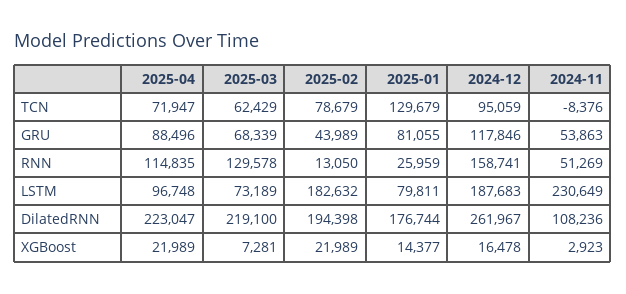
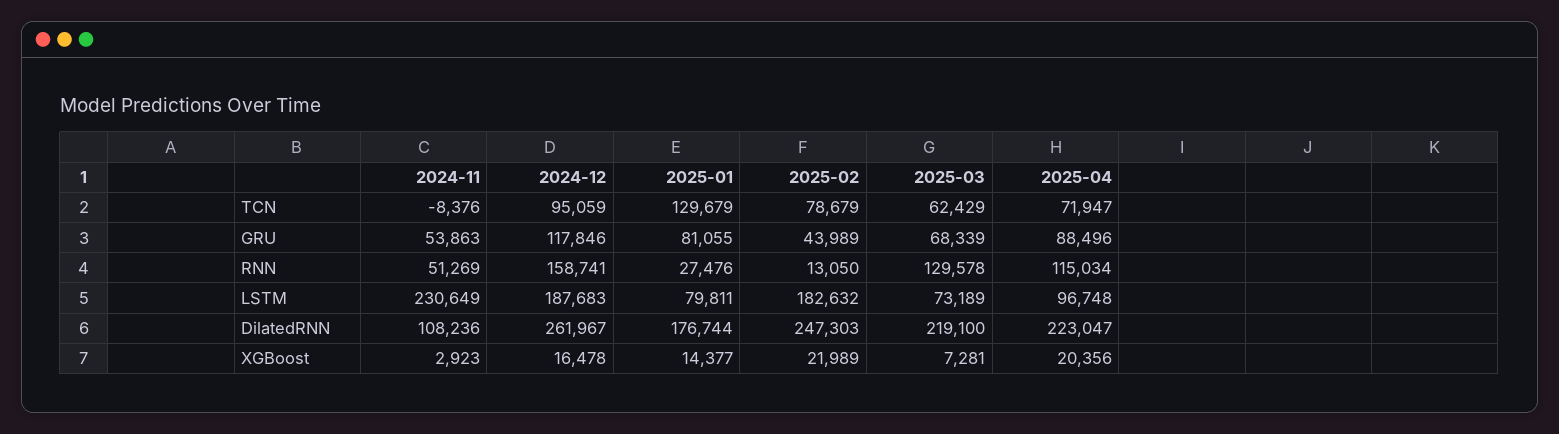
2025-04, RNN: 114835 -> 115034
2025-01, RNN: 25959 -> 27476
2025-02, DilatedRNN: 194398 -> 247303
2025-04, XGBoost: 21989 -> 20356

